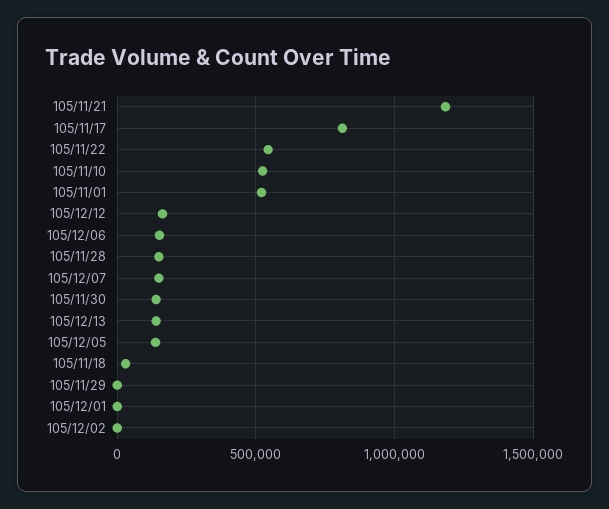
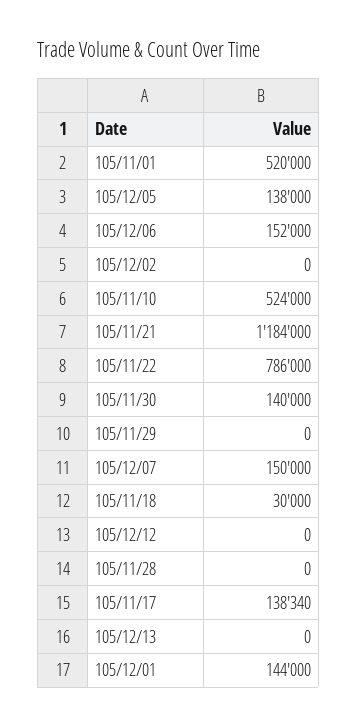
105/11/17: 800000 -> 138340
105/11/22: 550000 -> 786000
105/12/12: 150000 -> 0
105/11/28: 150000 -> 0
105/12/13: 150000 -> 0
105/12/01: 0 -> 144000

